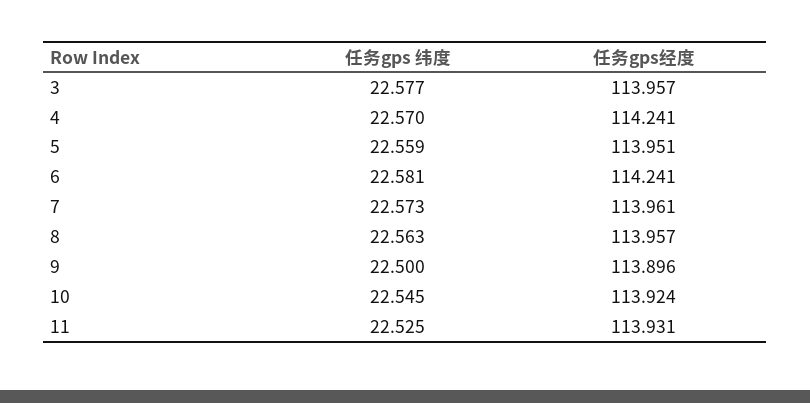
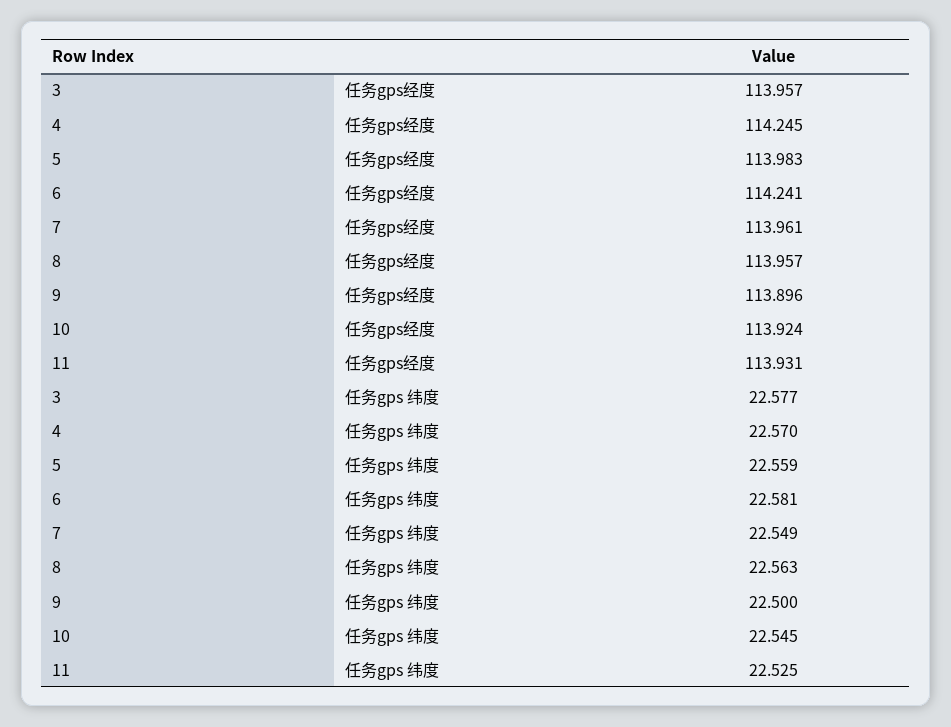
任务gps经度, 4: 114.241 -> 114.245
任务gps经度, 5: 113.951 -> 113.983
任务gps 纬度, 7: 22.573 -> 22.549

